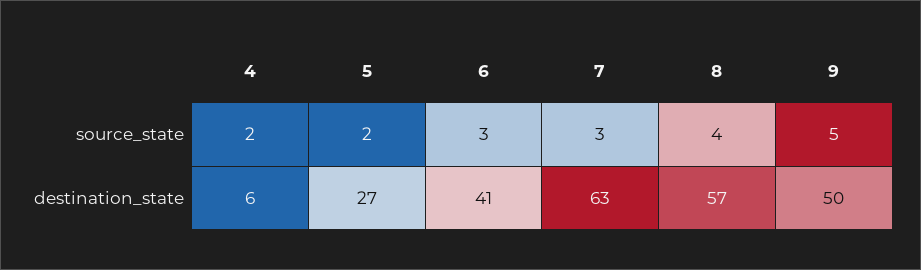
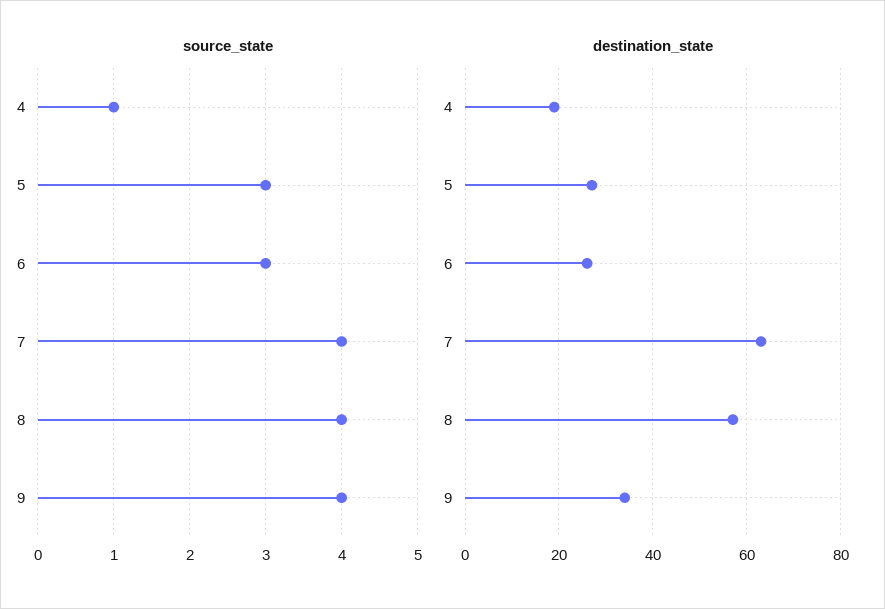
source_state, 4: 2 -> 1
source_state, 5: 2 -> 3
source_state, 7: 3 -> 4
source_state, 9: 5 -> 4
destination_state, 4: 6 -> 20
destination_state, 6: 41 -> 25
destination_state, 9: 50 -> 35

